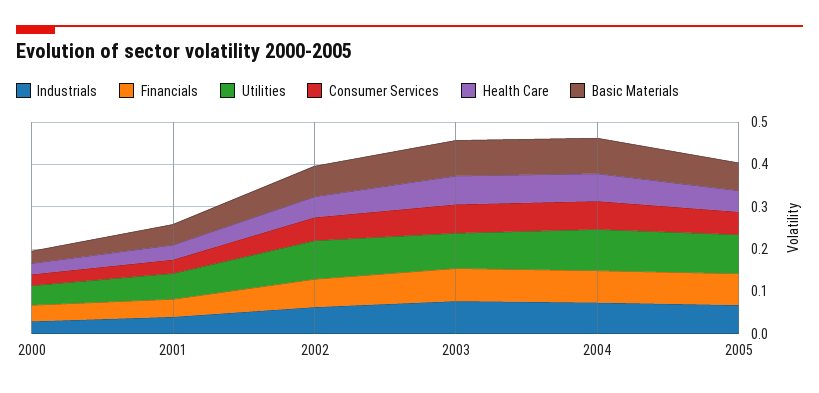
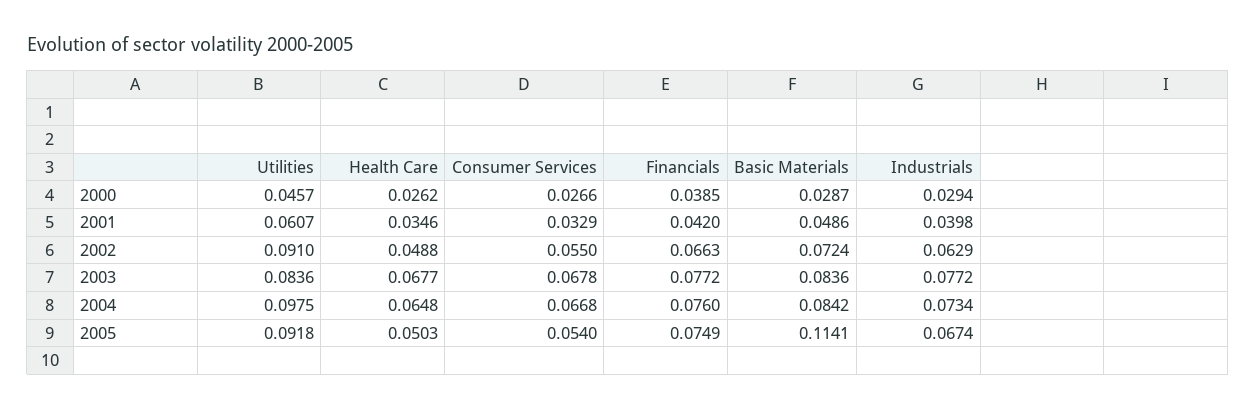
Basic Materials, 2005: 0.06 -> 0.1141

